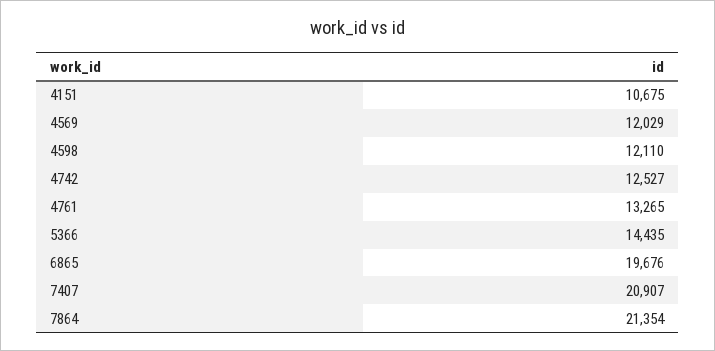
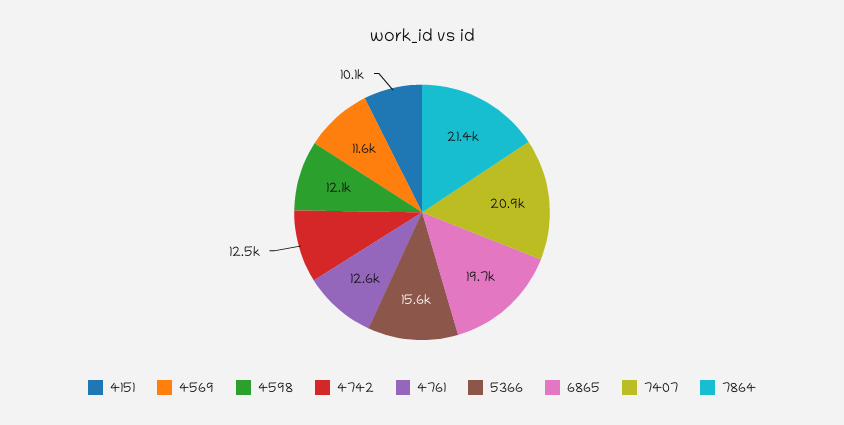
4151: 10675 -> 10100
4569: 12029 -> 11600
4761: 13265 -> 12600
5366: 14435 -> 15600

